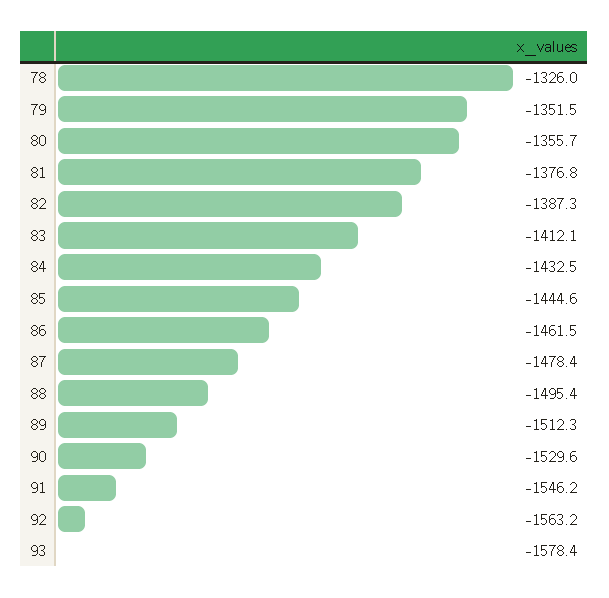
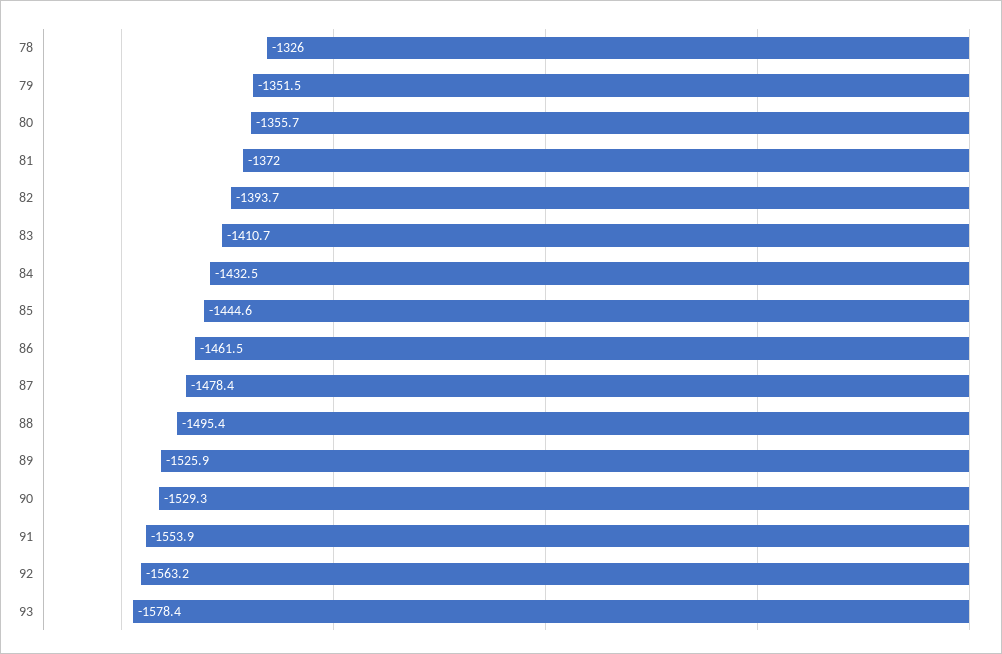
81: -1376.8 -> -1372
82: -1387.3 -> -1393.7
83: -1412.1 -> -1410.7
89: -1512.3 -> -1525.9
90: -1529.6 -> -1529.3
91: -1546.2 -> -1553.9

